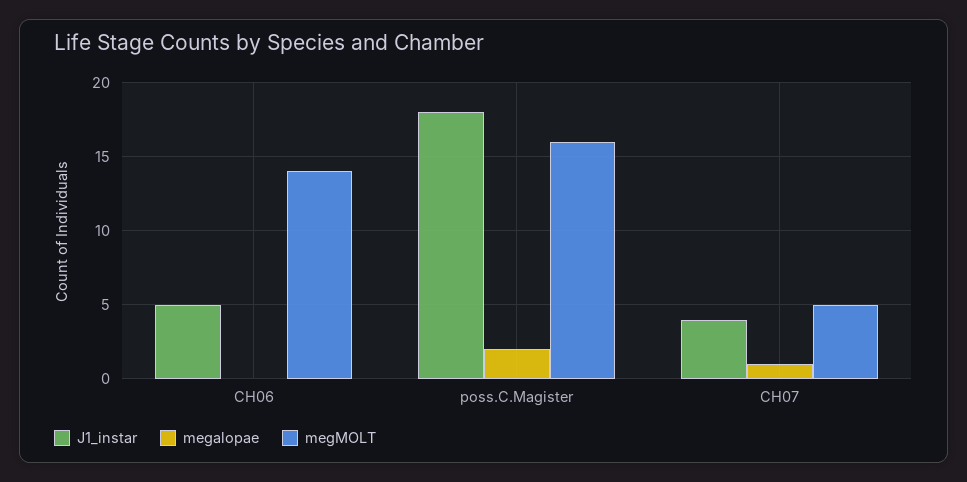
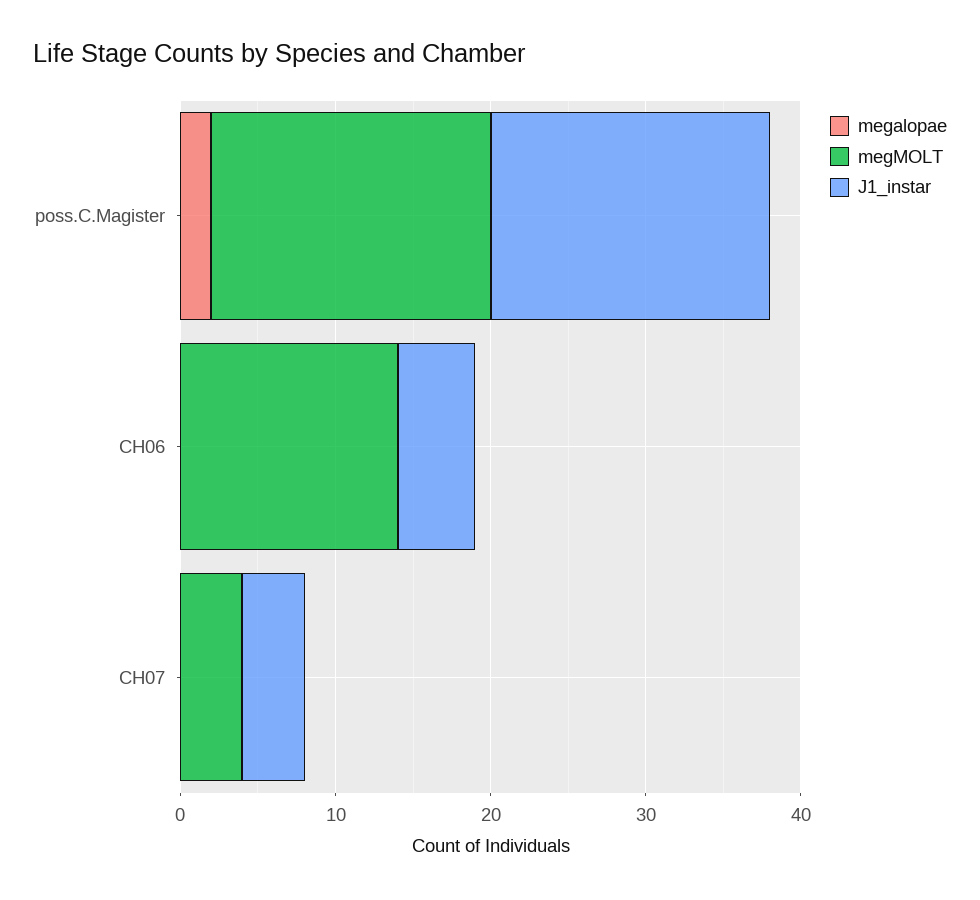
megMOLT, poss.C.Magister: 16 -> 18
megalopae, CH07: 1 -> 0
megMOLT, CH07: 5 -> 4

